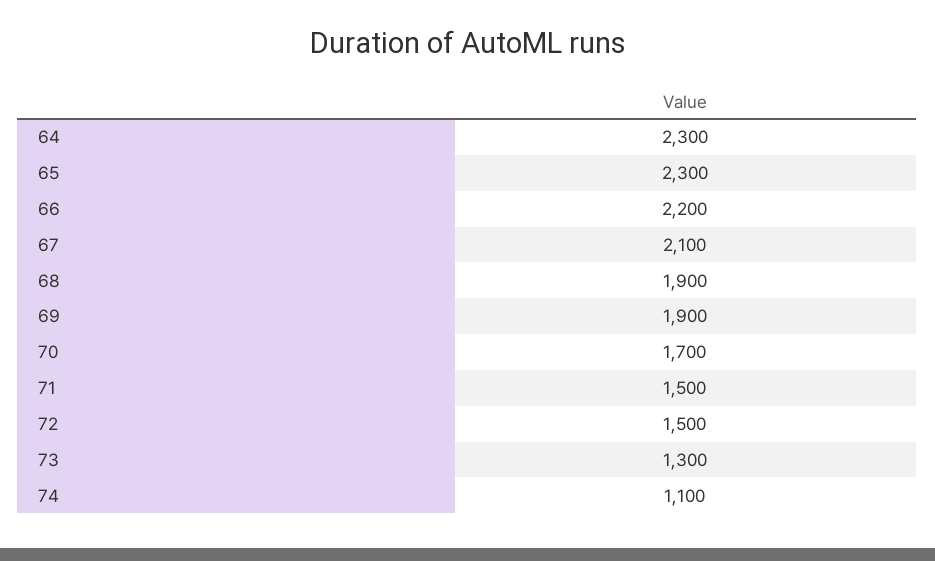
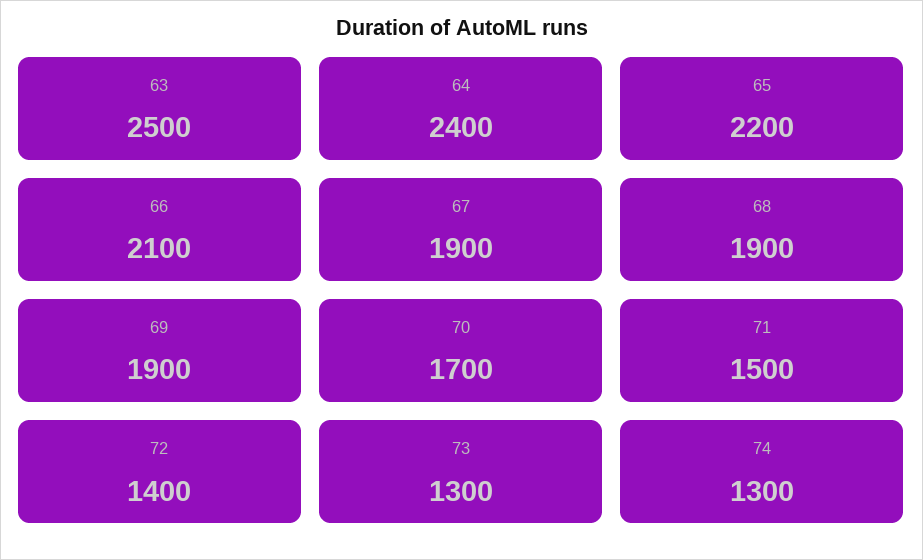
64: 2300 -> 2400
65: 2300 -> 2200
66: 2200 -> 2100
67: 2100 -> 1900
72: 1500 -> 1400
74: 1100 -> 1300
63: none -> 2500

